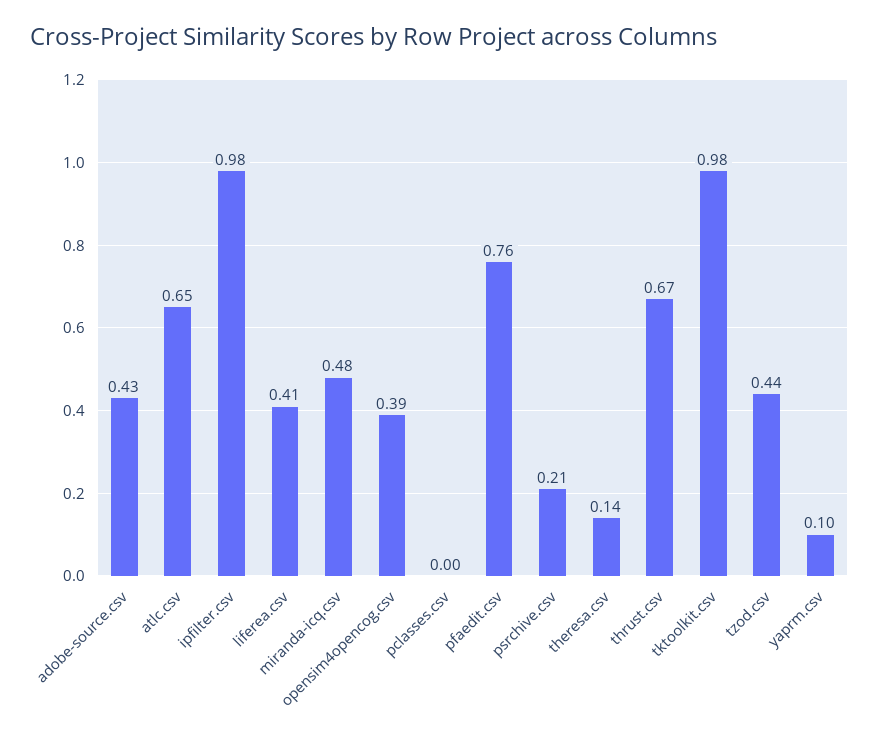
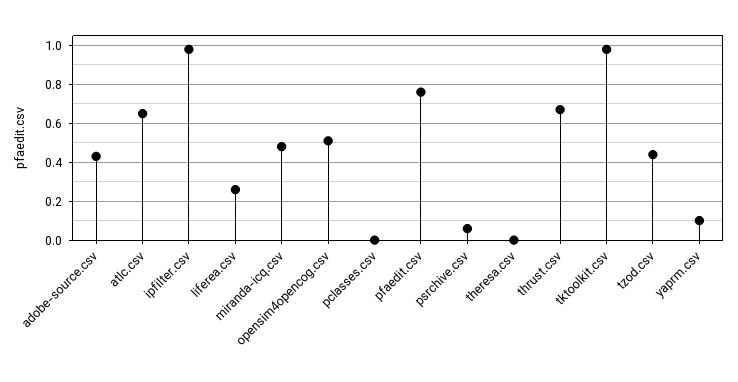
liferea.csv: 0.41 -> 0.25
opensim4opencog.csv: 0.39 -> 0.5
psrchive.csv: 0.21 -> 0.05
theresa.csv: 0.14 -> 0

